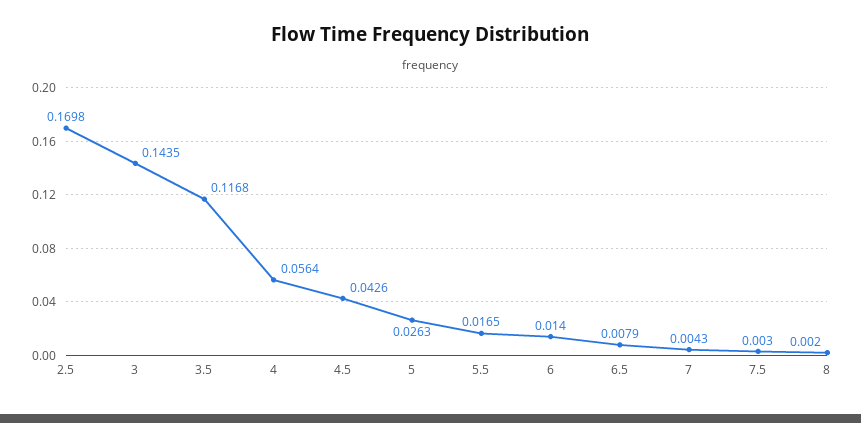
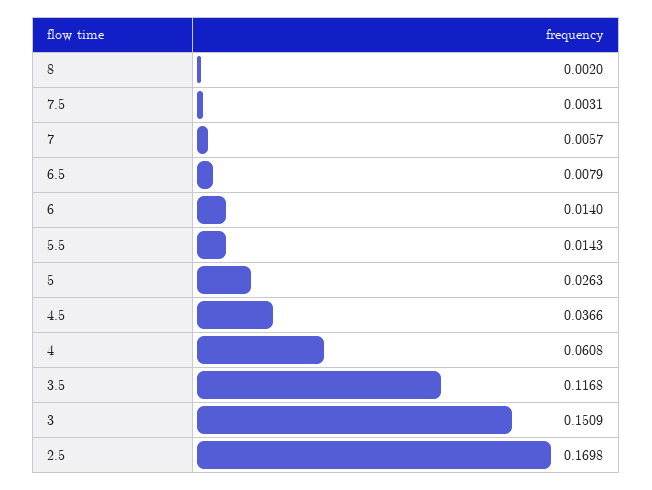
3: 0.1435 -> 0.1509
4: 0.0564 -> 0.0608
4.5: 0.0426 -> 0.0366
5.5: 0.0165 -> 0.0143
7: 0.0043 -> 0.0057
7.5: 0.003 -> 0.0031

